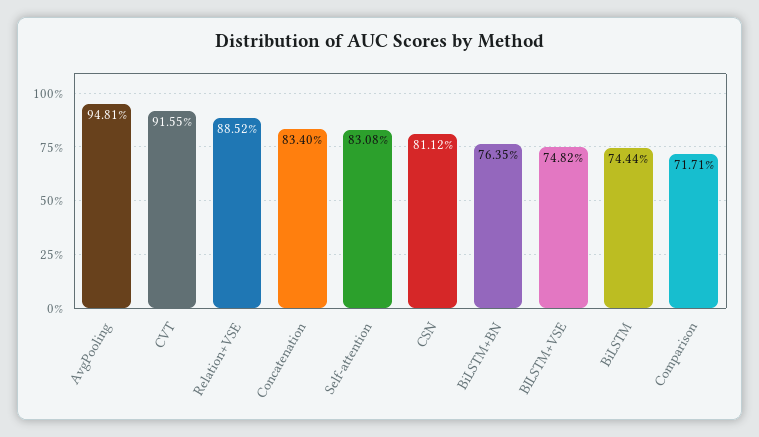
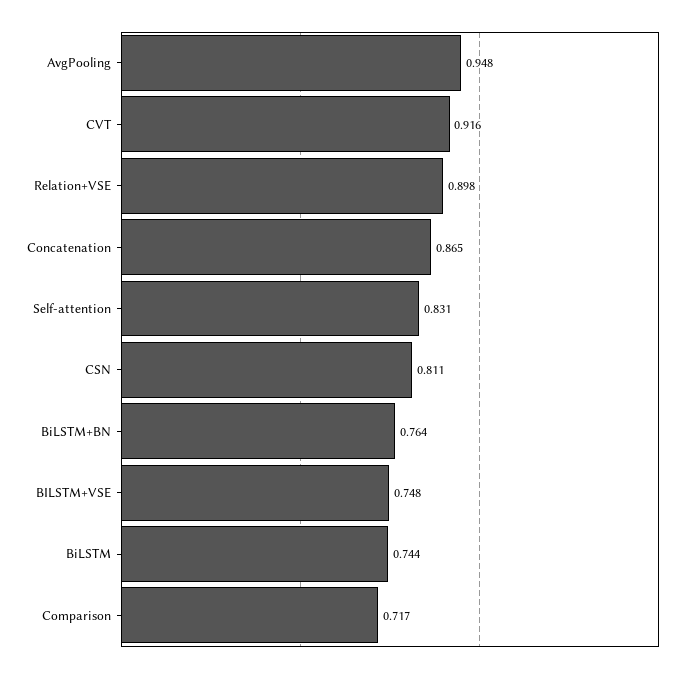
Relation+VSE: 0.8852 -> 0.898
Concatenation: 0.834 -> 0.865

